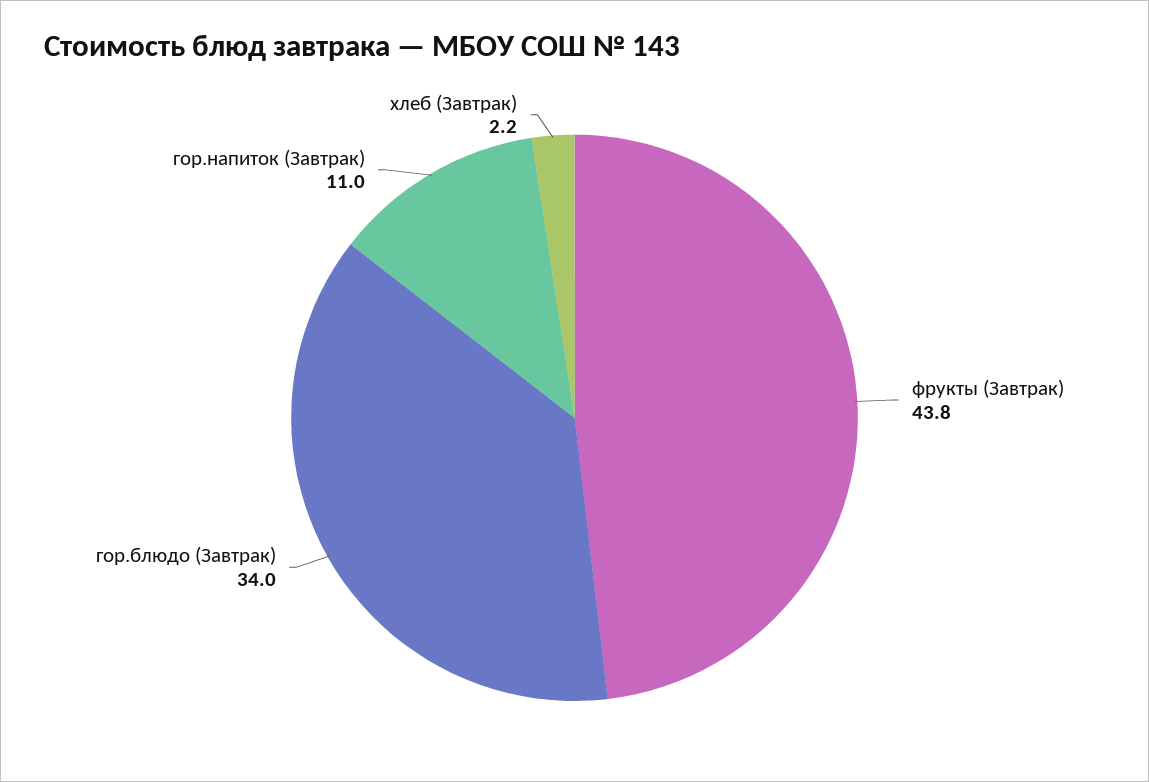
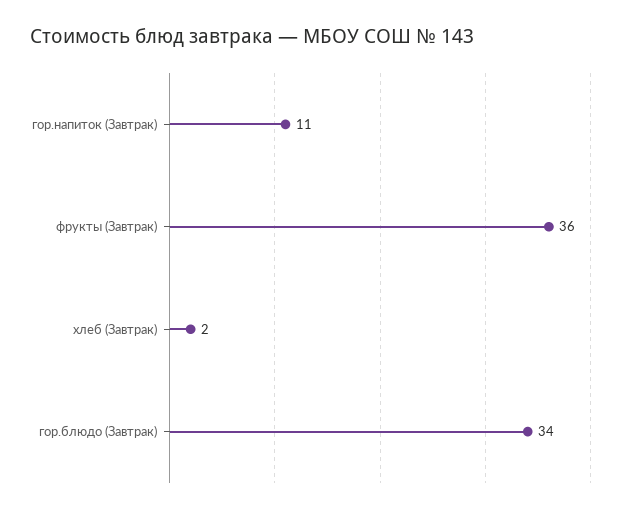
фрукты (Завтрак): 43.8 -> 36

